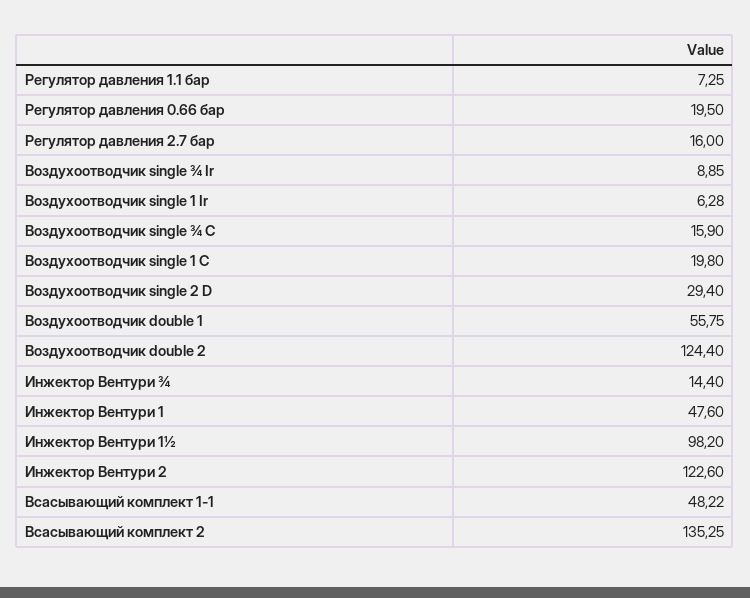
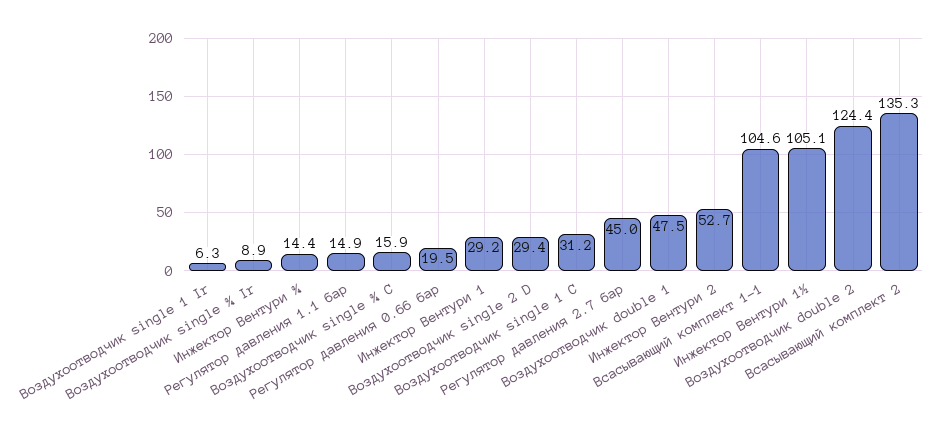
Регулятор давления 1.1 бар: 7.25 -> 14.9
Регулятор давления 2.7 бар: 16 -> 45
Воздухоотводчик single 1 C: 19.8 -> 31.2
Воздухоотводчик double 1: 55.75 -> 47.5
Инжектор Вентури 1: 47.6 -> 29.2
Инжектор Вентури 1½: 98.2 -> 105.1
Инжектор Вентури 2: 122.6 -> 52.7
Всасывающий комплект 1-1: 48.22 -> 104.6

